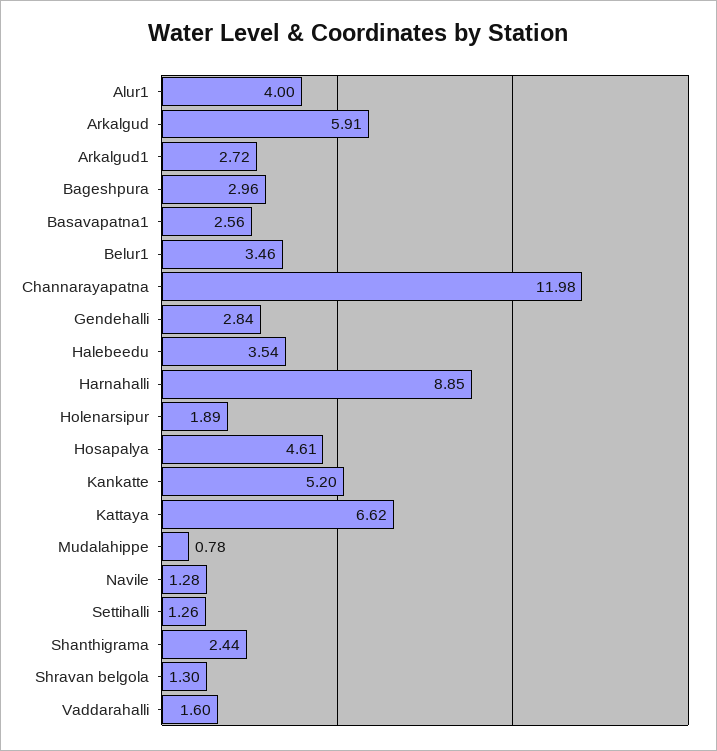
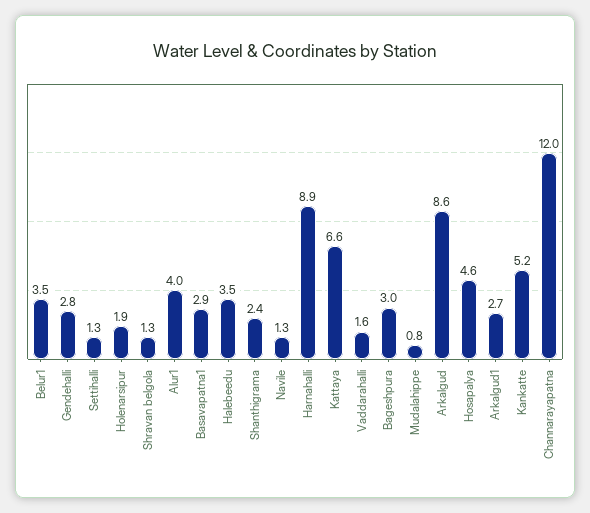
Arkalgud: 5.91 -> 8.6
Basavapatna1: 2.56 -> 2.9

